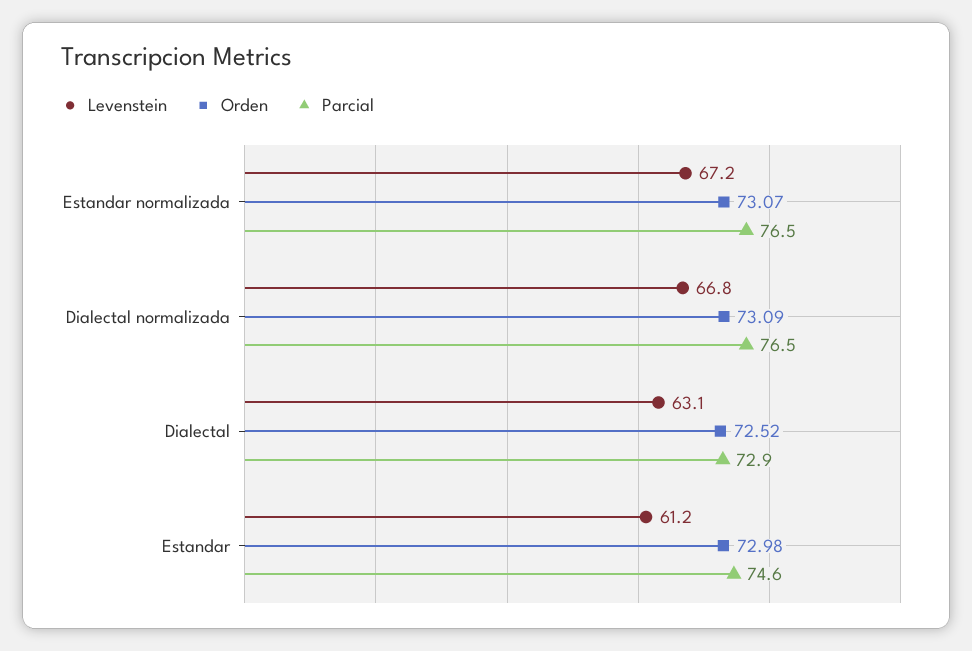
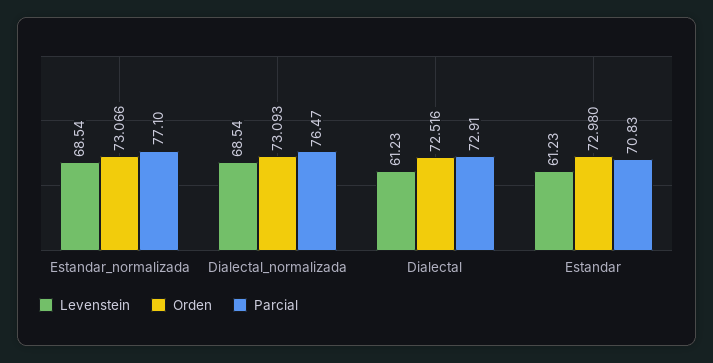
Levenstein, Estandar normalizada: 67.2 -> 68.54
Parcial, Estandar normalizada: 76.5 -> 77.1
Levenstein, Dialectal normalizada: 66.8 -> 68.54
Levenstein, Dialectal: 63.1 -> 61.23
Parcial, Estandar: 74.6 -> 70.83

